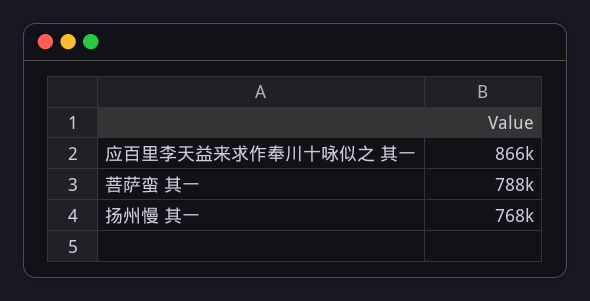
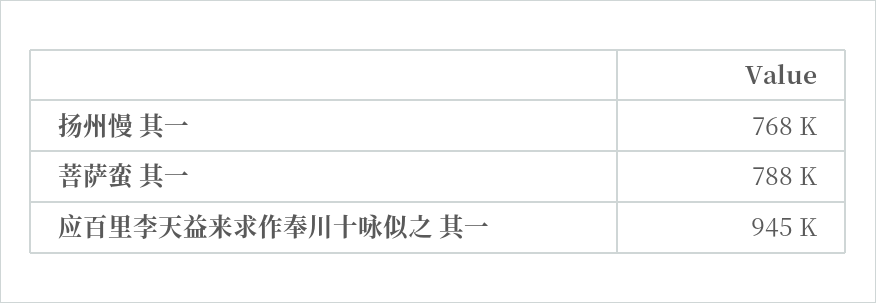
应百里李天益来求作奉川十咏似之 其一: 866000 -> 945000

